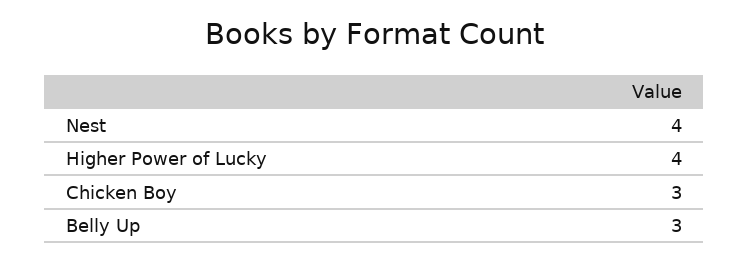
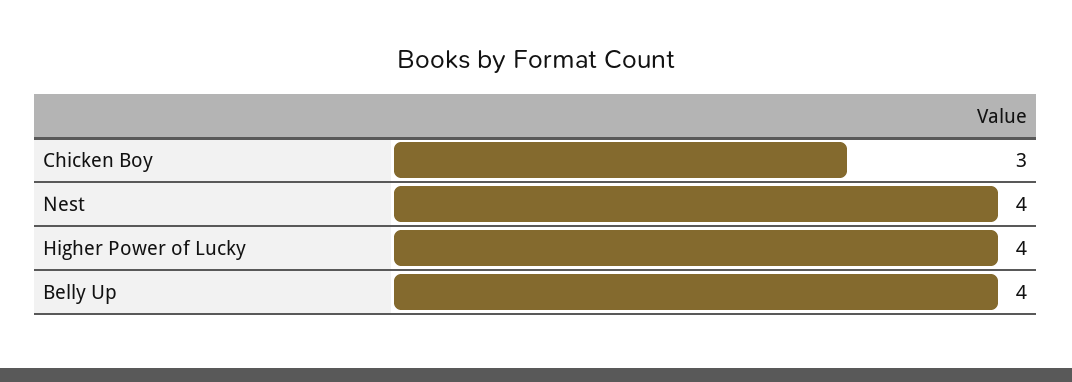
Belly Up: 3 -> 4

